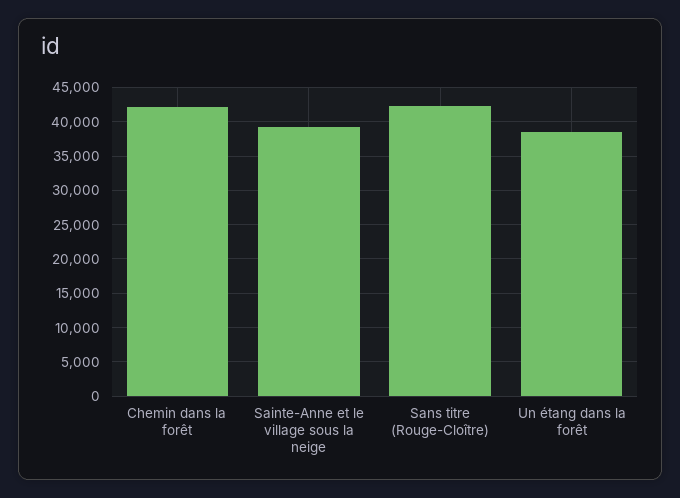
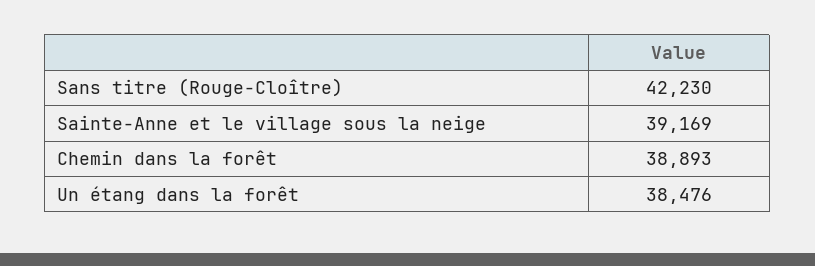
Chemin dans la forêt: 42000 -> 38893

